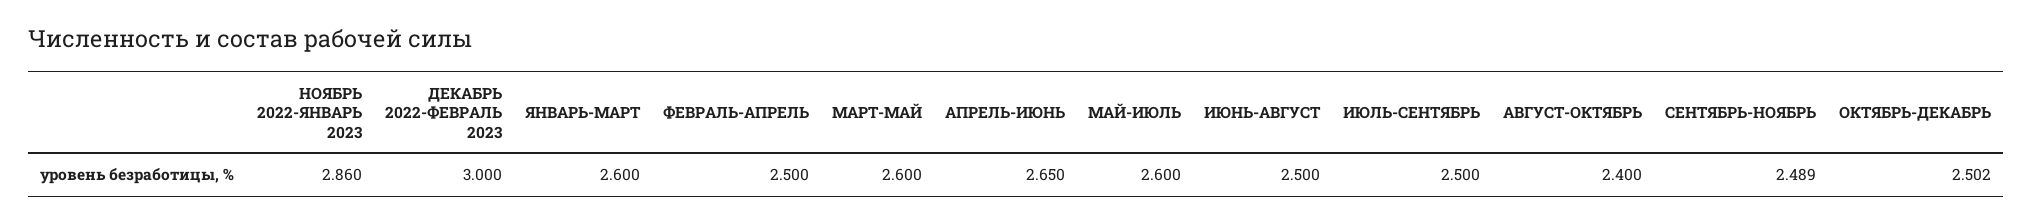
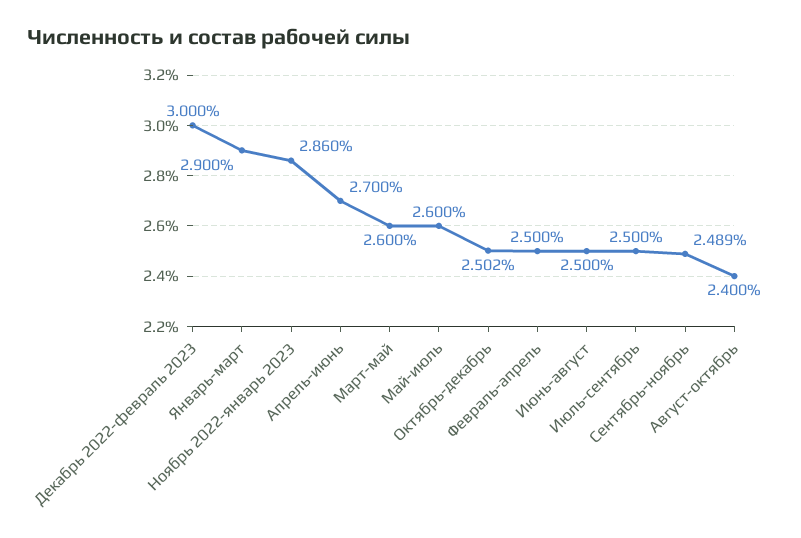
ЯНВАРЬ-МАРТ: 2.6 -> 2.9
АПРЕЛЬ-ИЮНЬ: 2.65 -> 2.7

